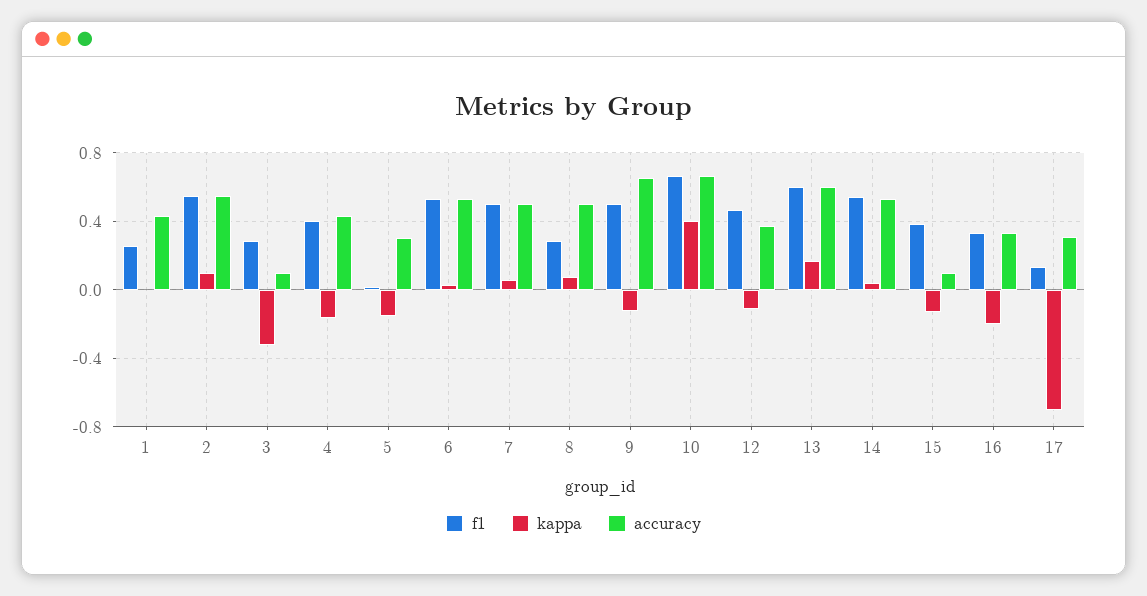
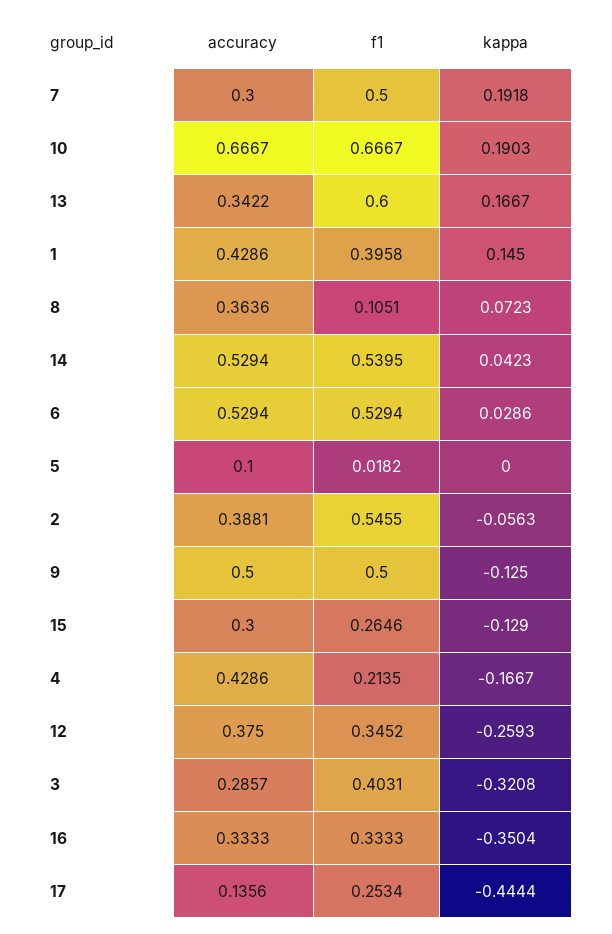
f1, 1: 0.25 -> 0.3958
kappa, 1: 0 -> 0.145
kappa, 2: 0.1 -> -0.0563
accuracy, 2: 0.55 -> 0.3881
f1, 3: 0.3 -> 0.4031
accuracy, 3: 0.1 -> 0.2857
f1, 4: 0.4 -> 0.2135
kappa, 5: -0.15 -> 0
accuracy, 5: 0.3 -> 0.1
kappa, 7: 0.05 -> 0.1918
accuracy, 7: 0.5 -> 0.3
f1, 8: 0.3 -> 0.1051
accuracy, 8: 0.5 -> 0.3636
accuracy, 9: 0.65 -> 0.5
kappa, 10: 0.4 -> 0.1903
f1, 12: 0.45 -> 0.3452
kappa, 12: -0.1 -> -0.2593
accuracy, 13: 0.6 -> 0.3422
f1, 15: 0.4 -> 0.2646
accuracy, 15: 0.1 -> 0.3
kappa, 16: -0.2 -> -0.3504
f1, 17: 0.15 -> 0.2534
kappa, 17: -0.7 -> -0.4444
accuracy, 17: 0.3 -> 0.1356

